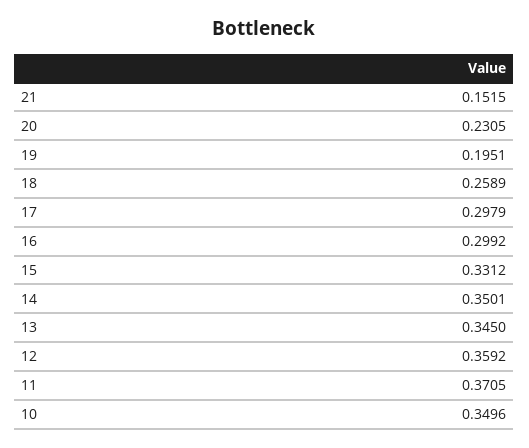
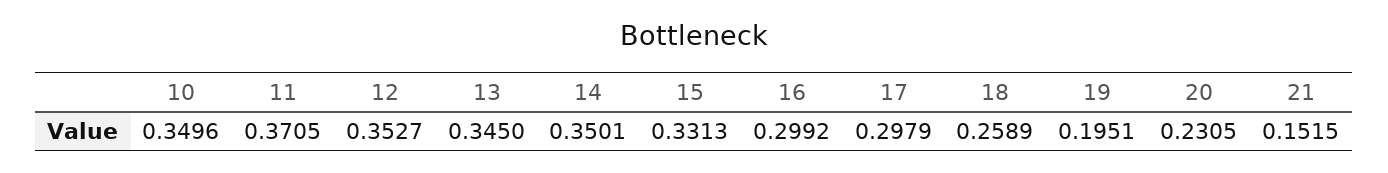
15: 0.3312 -> 0.3313
12: 0.3592 -> 0.3527

